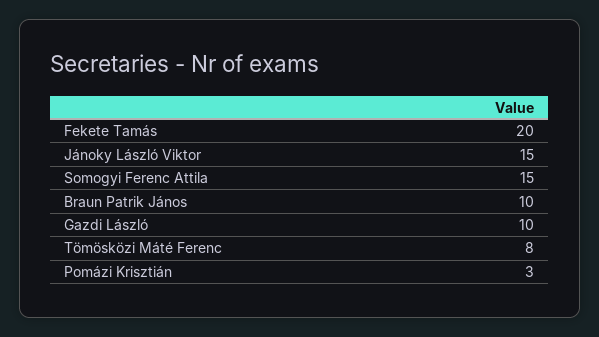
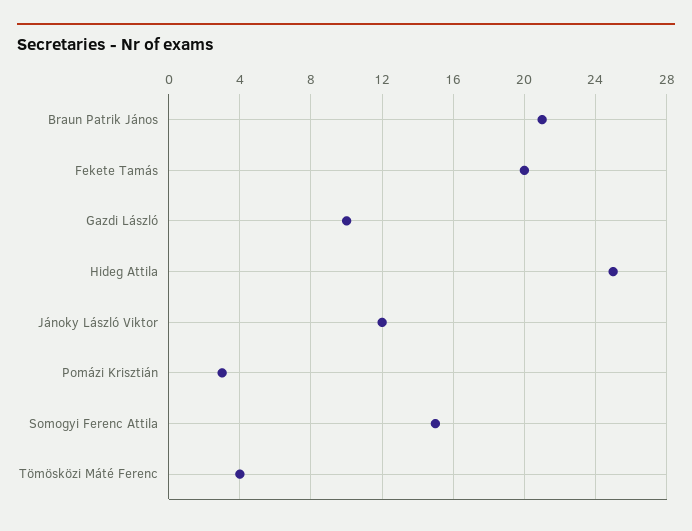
Jánoky László Viktor: 15 -> 12
Braun Patrik János: 10 -> 21
Tömösközi Máté Ferenc: 8 -> 4
Hideg Attila: none -> 25

